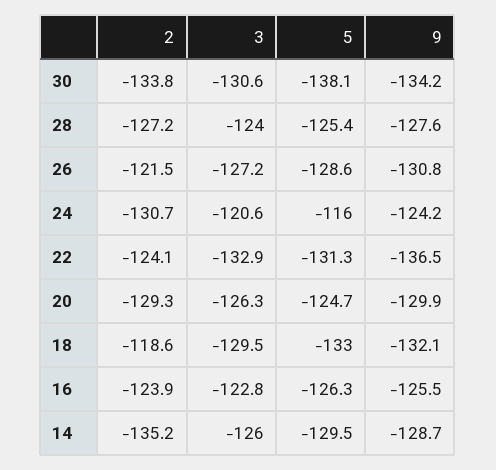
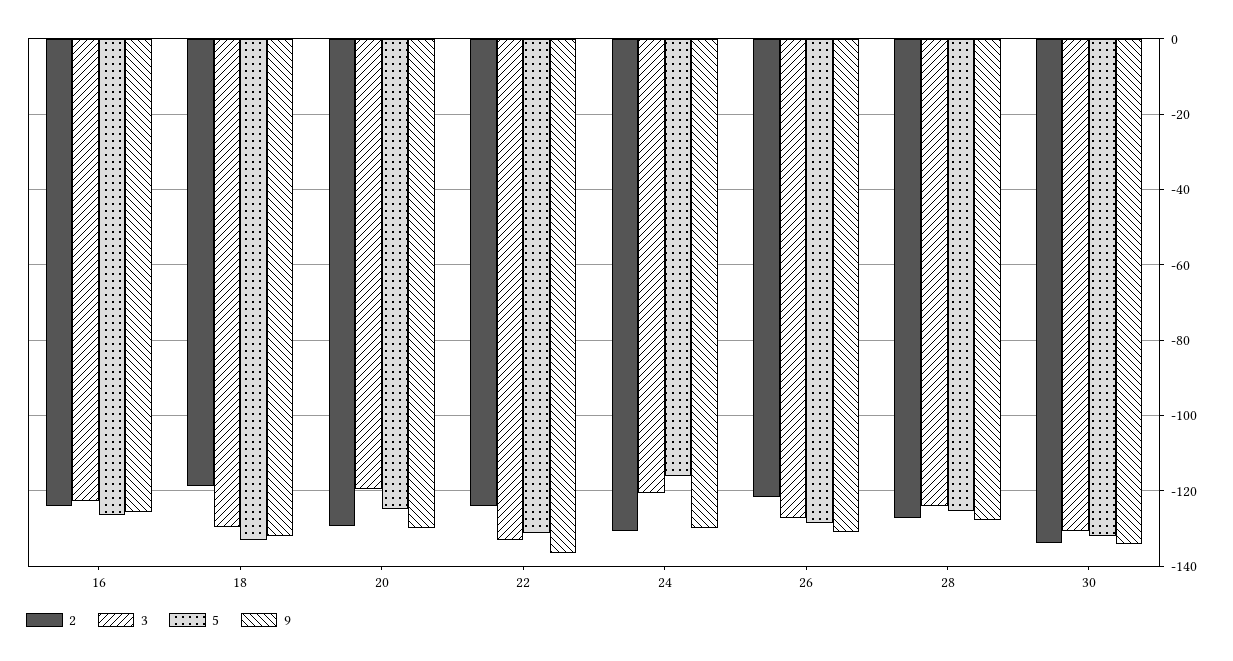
5, 30: -138.1 -> -132
9, 24: -124.2 -> -130
3, 20: -126.3 -> -120
2, 14: -135.2 -> none
3, 14: -126 -> none
5, 14: -129.5 -> none
9, 14: -128.7 -> none

